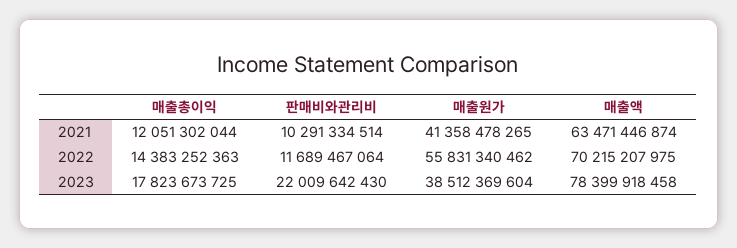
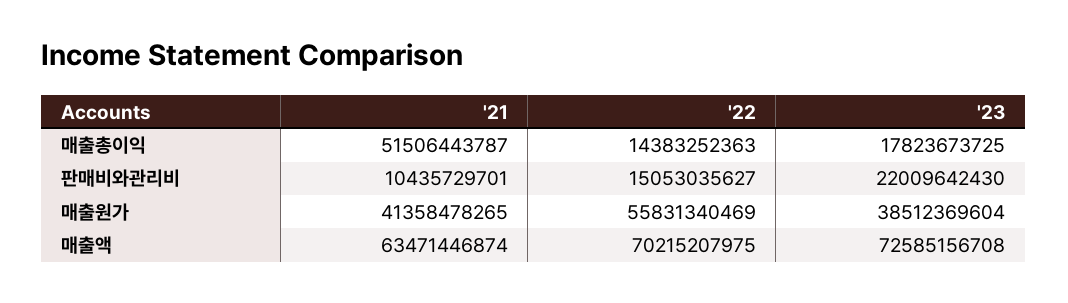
매출총이익, 2021: 12051302044 -> 51506443787
판매비와관리비, 2021: 10291334514 -> 10435729701
판매비와관리비, 2022: 11689467064 -> 15053035627
매출원가, 2022: 55831340462 -> 55831340469
매출액, 2023: 78399918458 -> 72585156708

